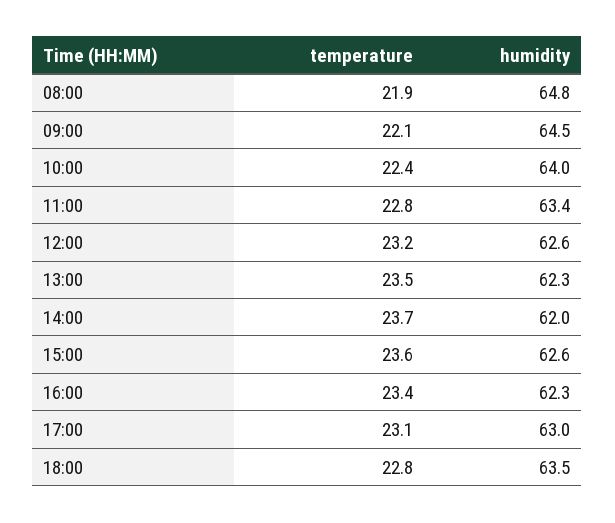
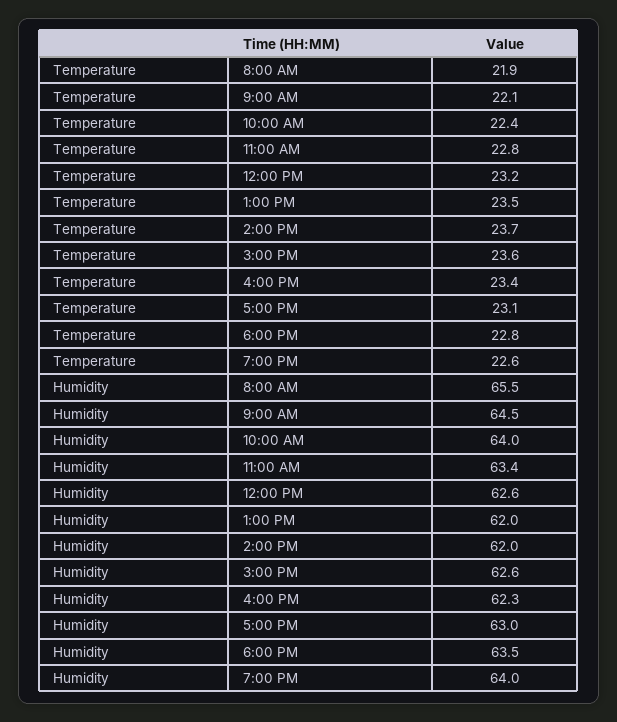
humidity, 08:00: 64.8 -> 65.5
humidity, 13:00: 62.3 -> 62
temperature, 7:00 PM: none -> 22.6
humidity, 7:00 PM: none -> 64

